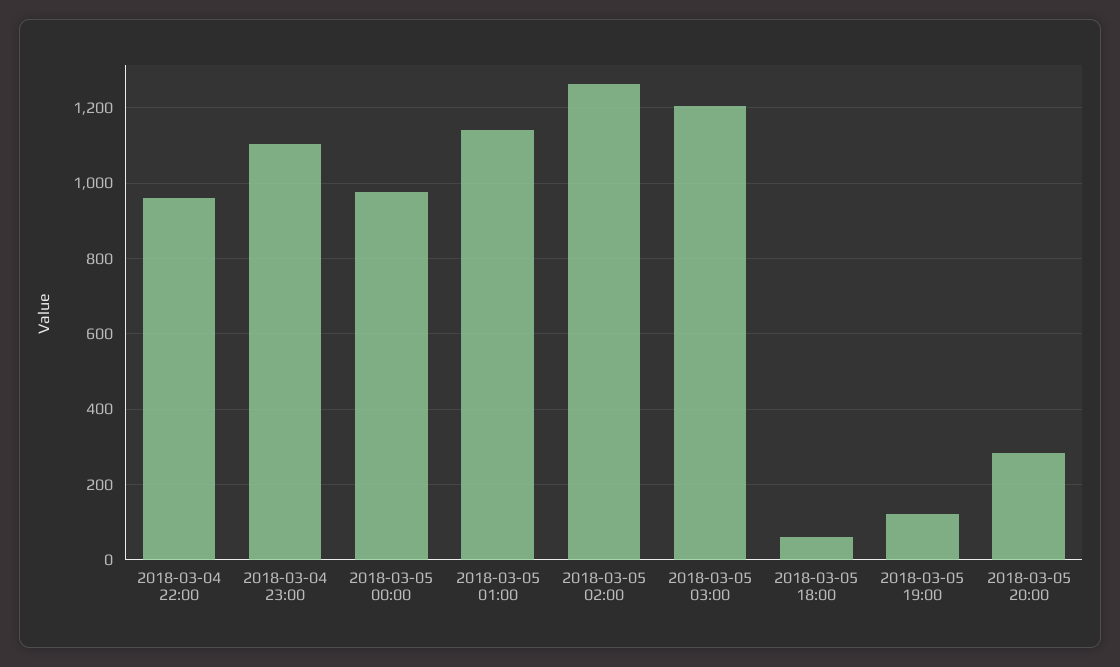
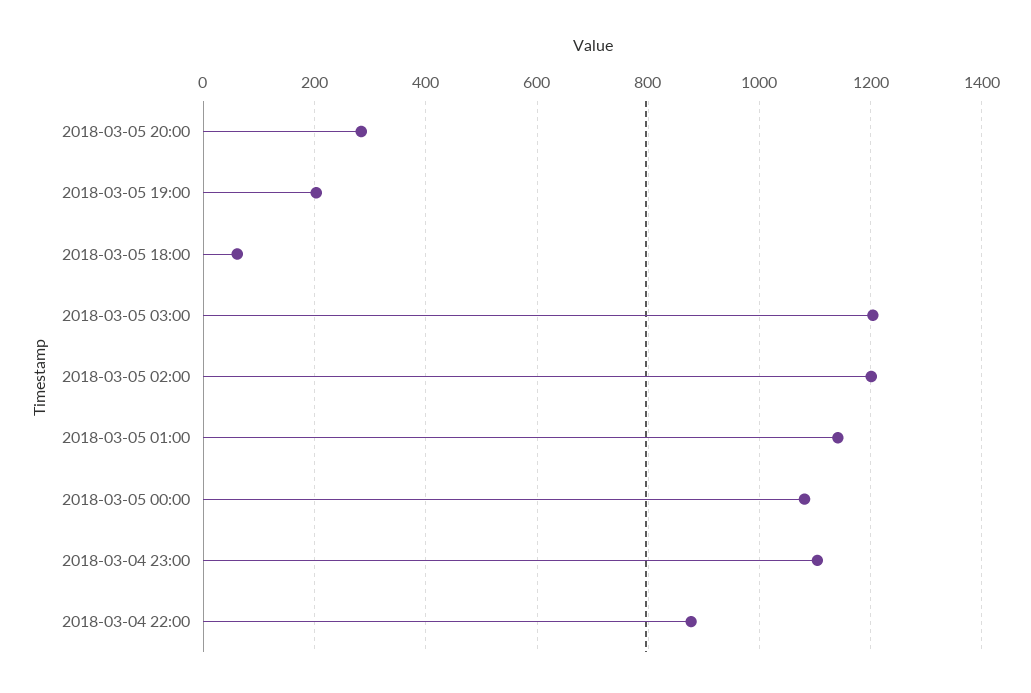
2018-03-04 22:00: 960 -> 880
2018-03-05 00:00: 980 -> 1080
2018-03-05 02:00: 1260 -> 1200
2018-03-05 19:00: 120 -> 200

